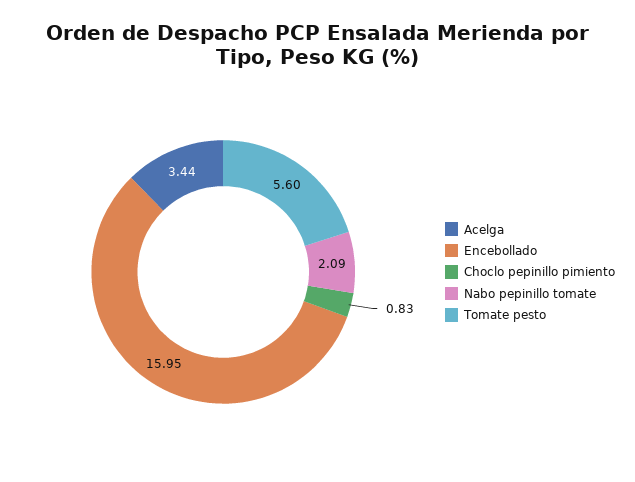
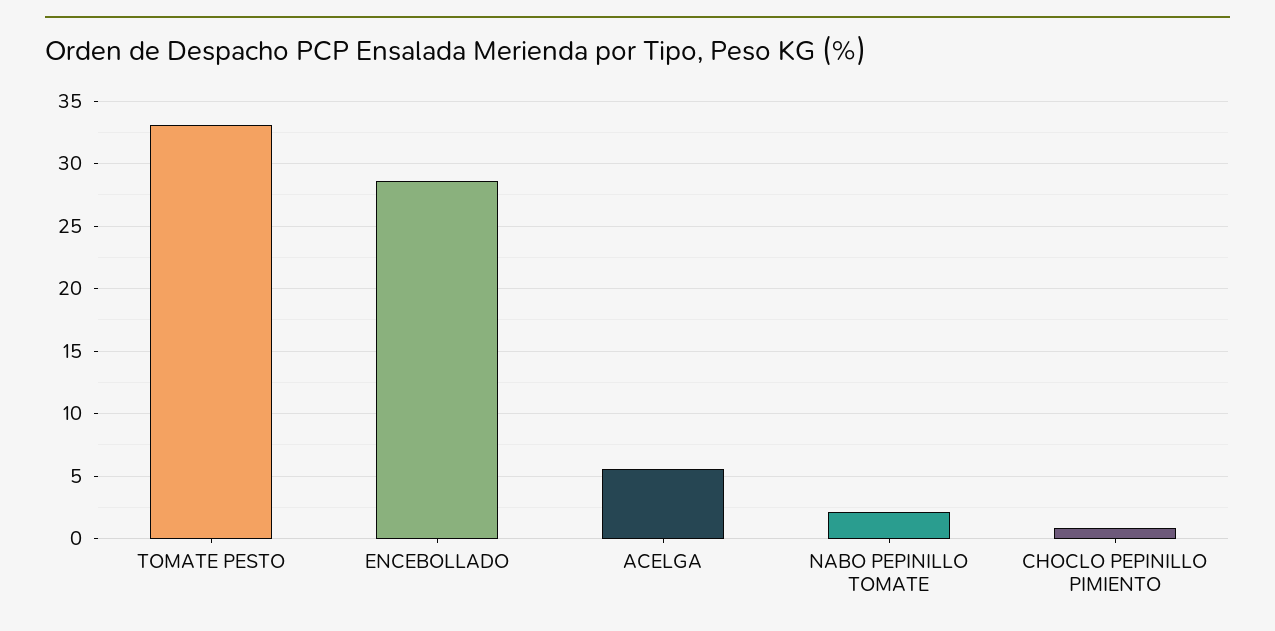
Acelga: 3.44 -> 5.5
Encebollado: 15.95 -> 28.5
Tomate pesto: 5.6 -> 33

